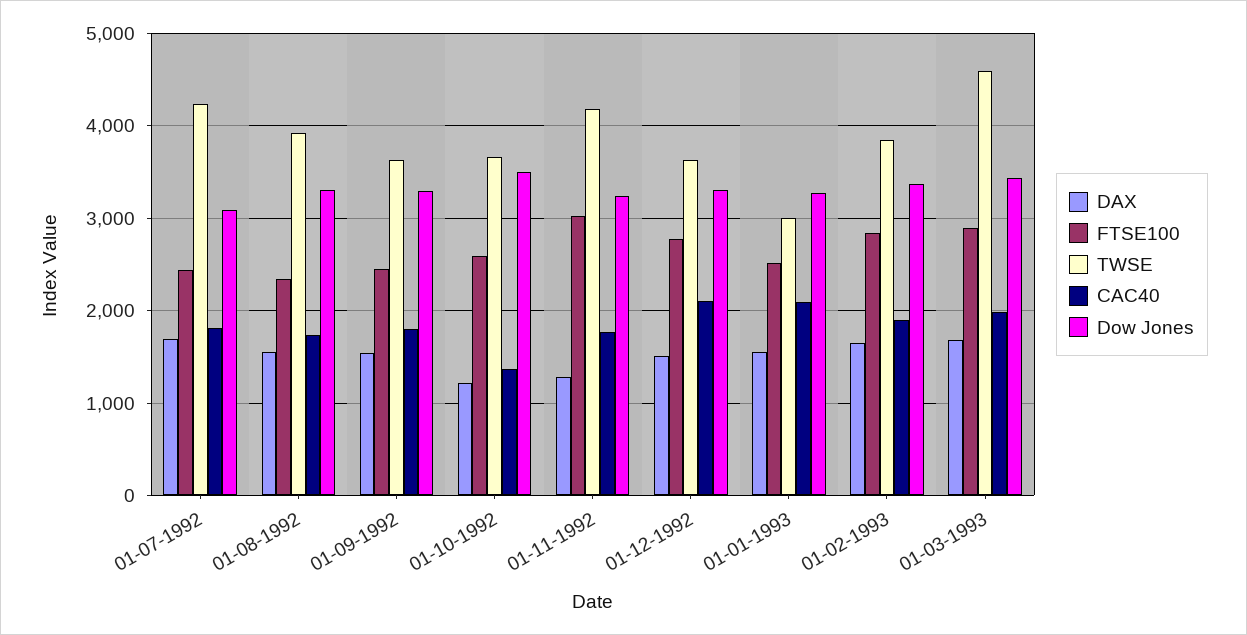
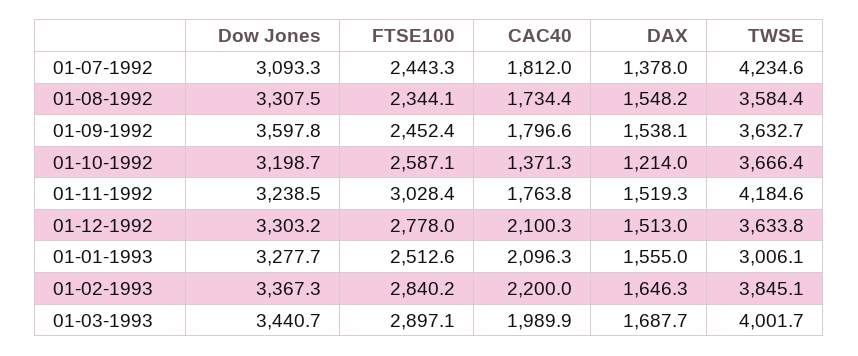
DAX, 01-07-1992: 1700 -> 1378
TWSE, 01-08-1992: 3900 -> 3584.4
Dow Jones, 01-09-1992: 3300 -> 3597.8
Dow Jones, 01-10-1992: 3500 -> 3198.7
DAX, 01-11-1992: 1300 -> 1519.3
CAC40, 01-02-1993: 1900 -> 2200
TWSE, 01-03-1993: 4600 -> 4001.7

